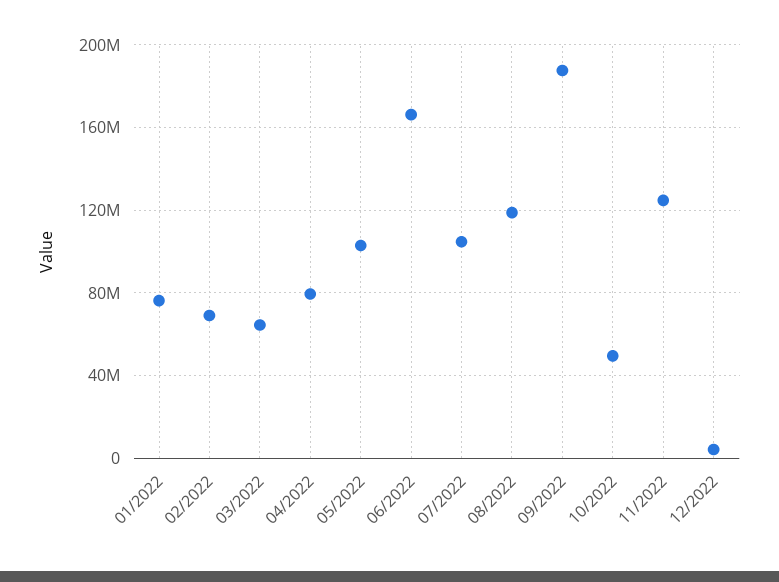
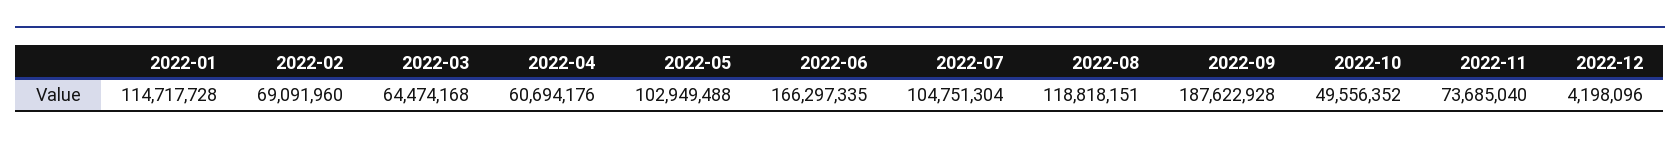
01/2022: 75000000 -> 114717728
04/2022: 80000000 -> 60694176
11/2022: 125000000 -> 73685040

